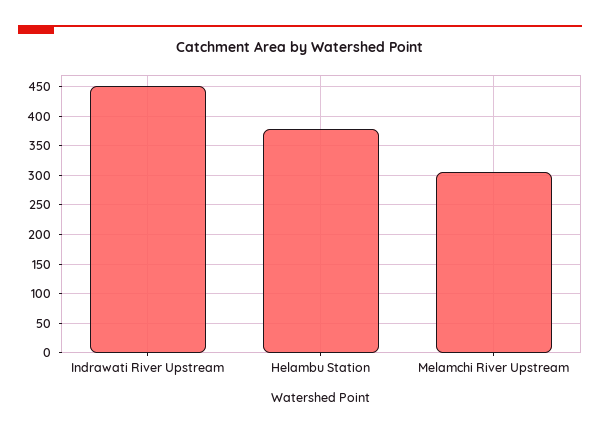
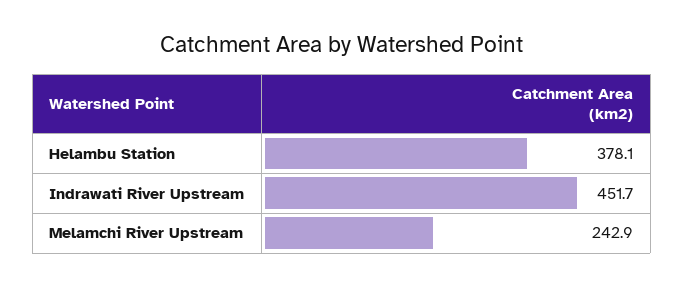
Melamchi River Upstream: 300 -> 242.9

